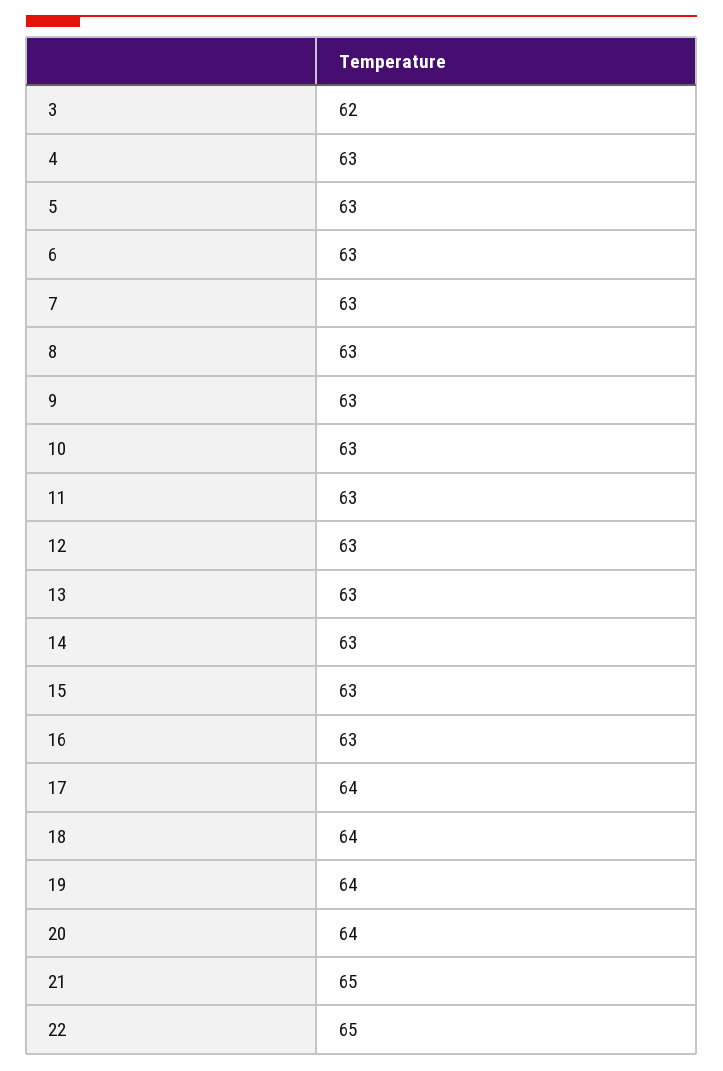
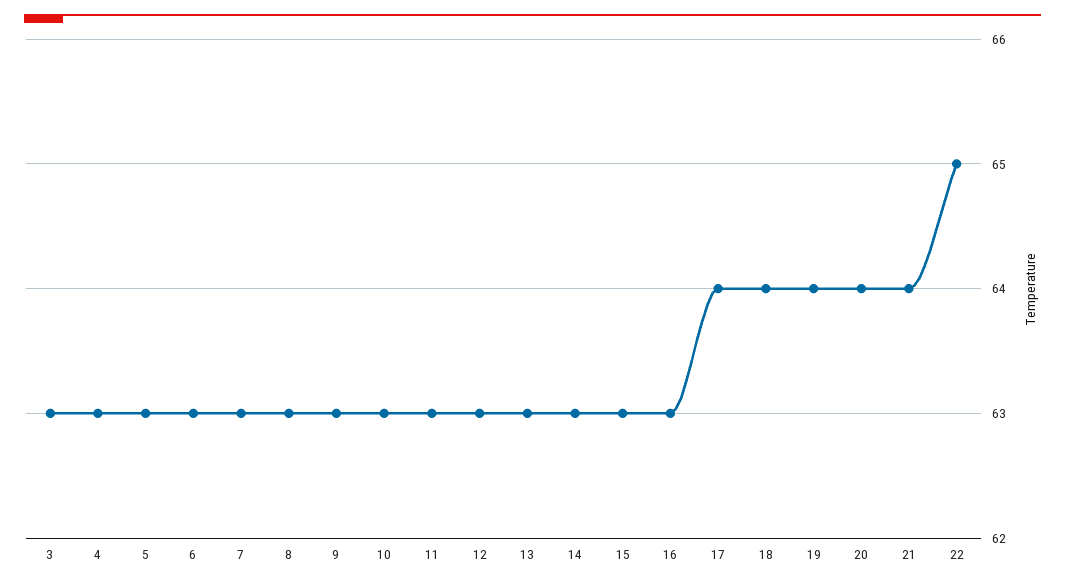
3: 62 -> 63
21: 65 -> 64

